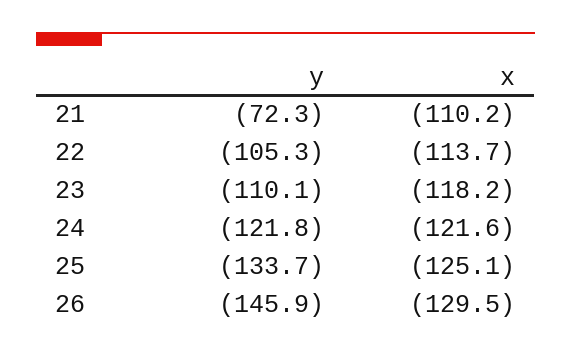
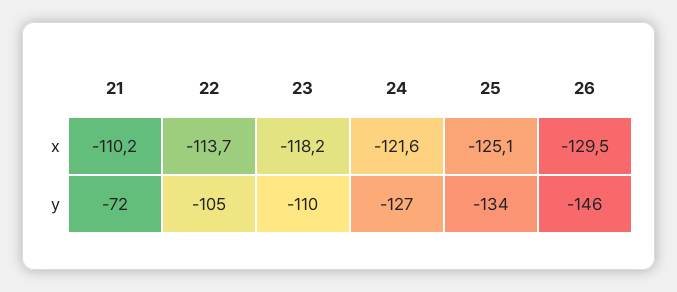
y, 24: -121.8 -> -127

